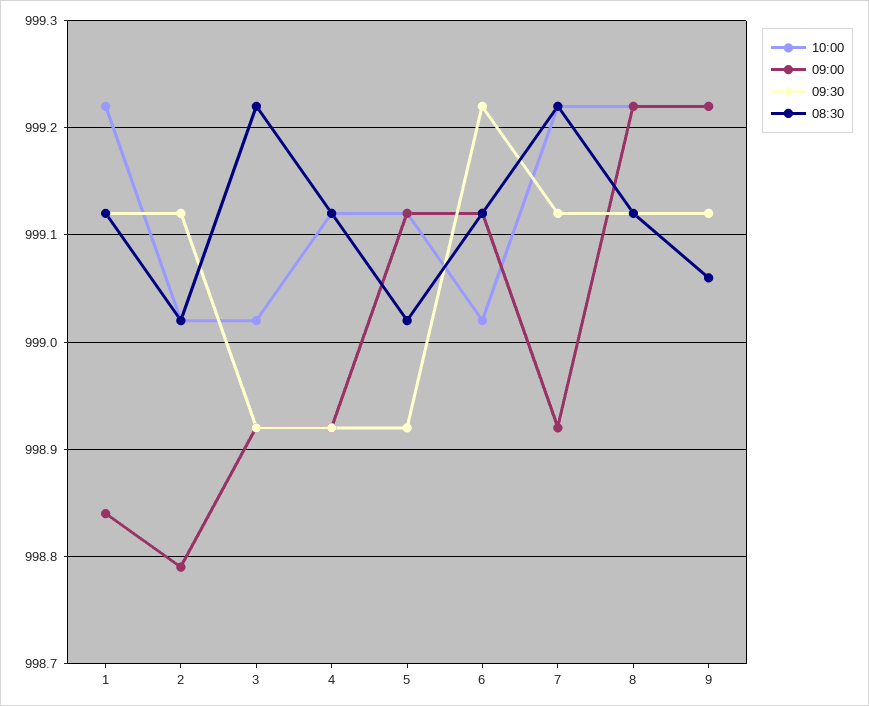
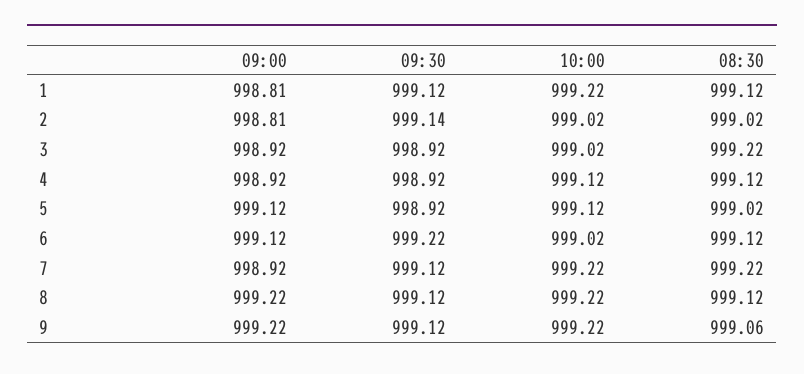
09:00, 1: 998.84 -> 998.81
09:00, 2: 998.79 -> 998.81
09:30, 2: 999.12 -> 999.14

